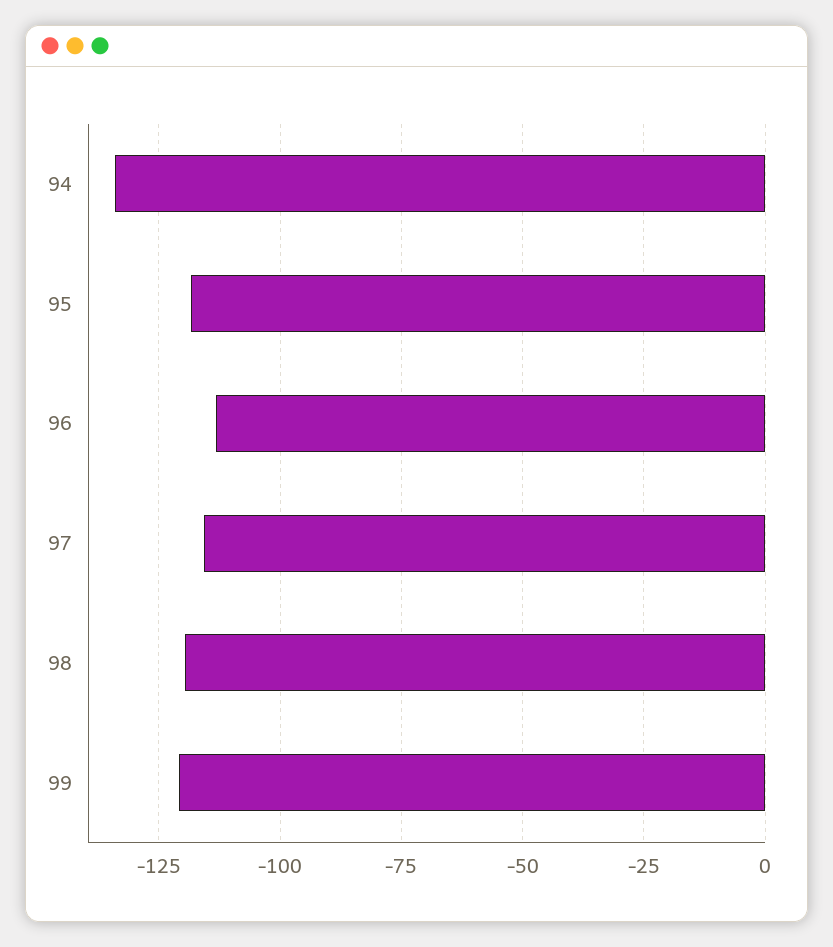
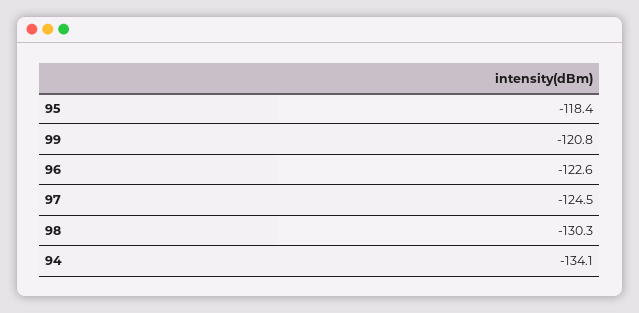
96: -112.5 -> -122.6
97: -115 -> -124.5
98: -120 -> -130.3

